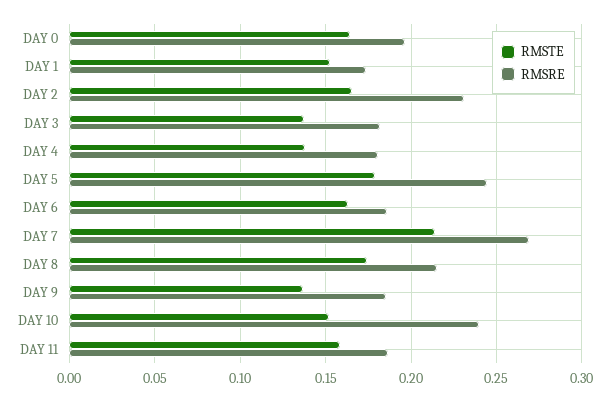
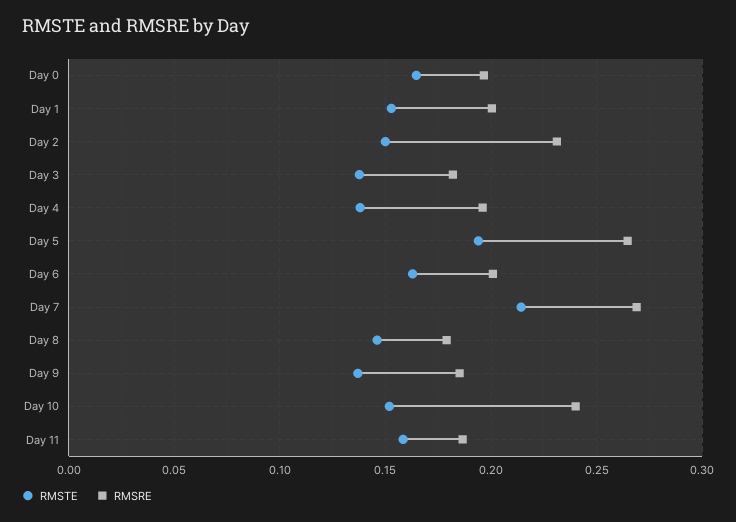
RMSRE, DAY 1: 0.175 -> 0.2
RMSTE, DAY 2: 0.165 -> 0.15
RMSRE, DAY 4: 0.18 -> 0.195
RMSTE, DAY 5: 0.18 -> 0.195
RMSRE, DAY 5: 0.245 -> 0.265
RMSRE, DAY 6: 0.185 -> 0.2
RMSTE, DAY 8: 0.175 -> 0.145
RMSRE, DAY 8: 0.215 -> 0.18

